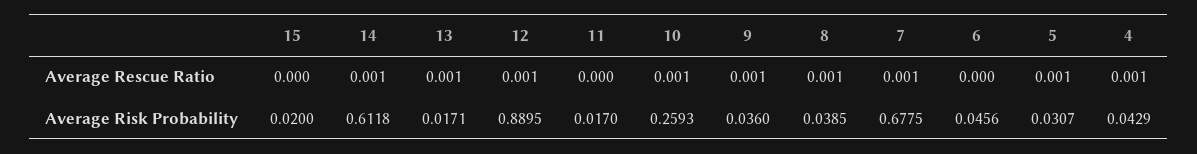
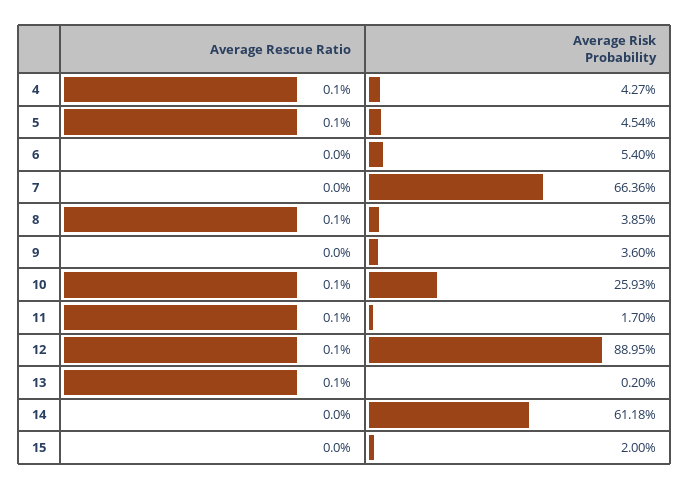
14, Average Rescue Ratio: 0.001 -> 0
11, Average Rescue Ratio: 0 -> 0.001
9, Average Rescue Ratio: 0.001 -> 0
7, Average Rescue Ratio: 0.001 -> 0
13, Average Risk Probability: 0.0171 -> 0.002
7, Average Risk Probability: 0.6775 -> 0.6636
6, Average Risk Probability: 0.0456 -> 0.054
5, Average Risk Probability: 0.0307 -> 0.0454
4, Average Risk Probability: 0.0429 -> 0.0427

